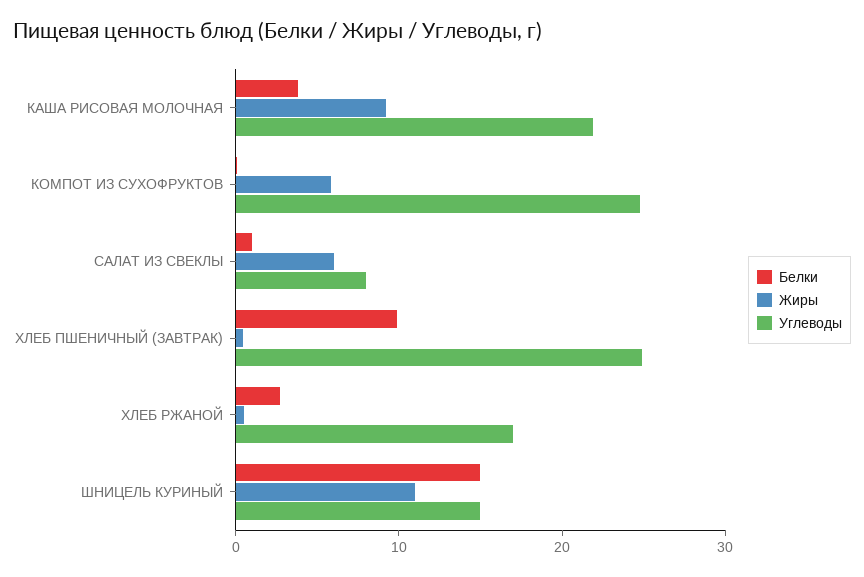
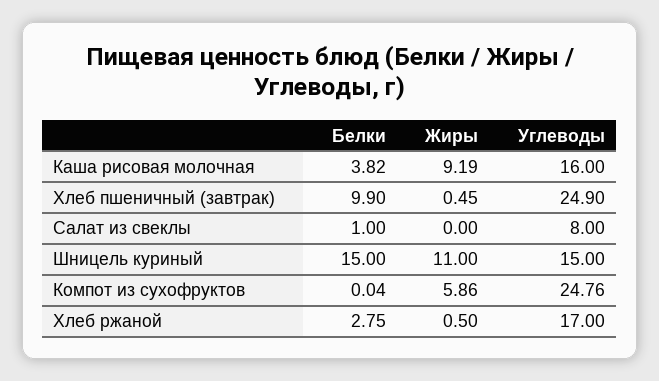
Углеводы, КАША РИСОВАЯ МОЛОЧНАЯ: 22 -> 16
Жиры, САЛАТ ИЗ СВЕКЛЫ: 6 -> 0

